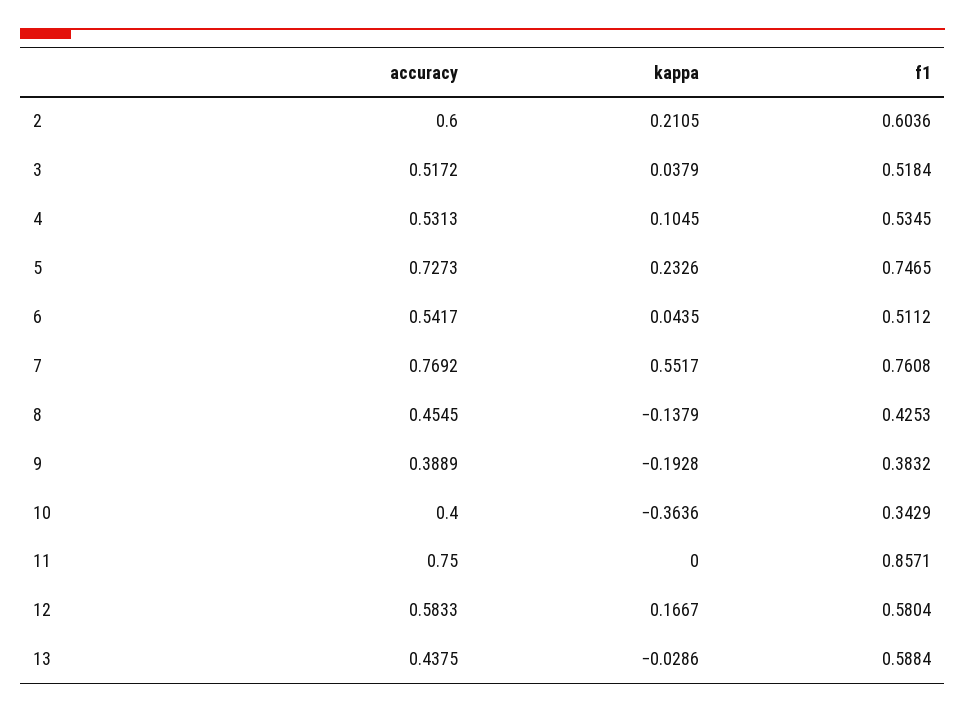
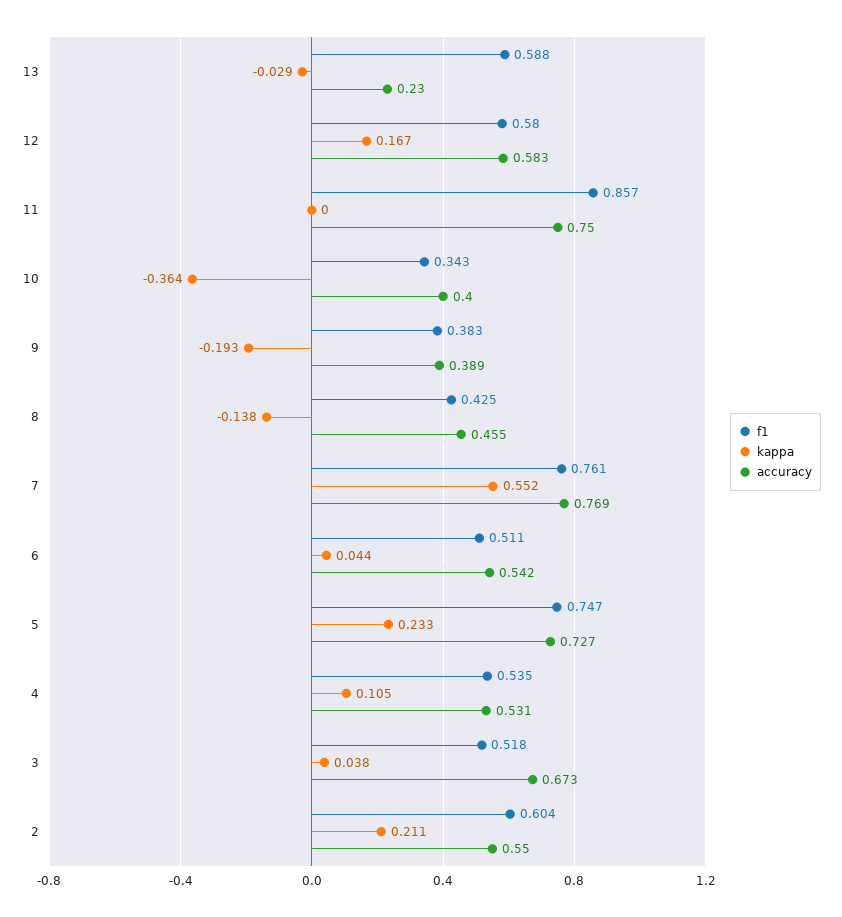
accuracy, 2: 0.6 -> 0.55
accuracy, 3: 0.5172 -> 0.673
accuracy, 13: 0.4375 -> 0.23

